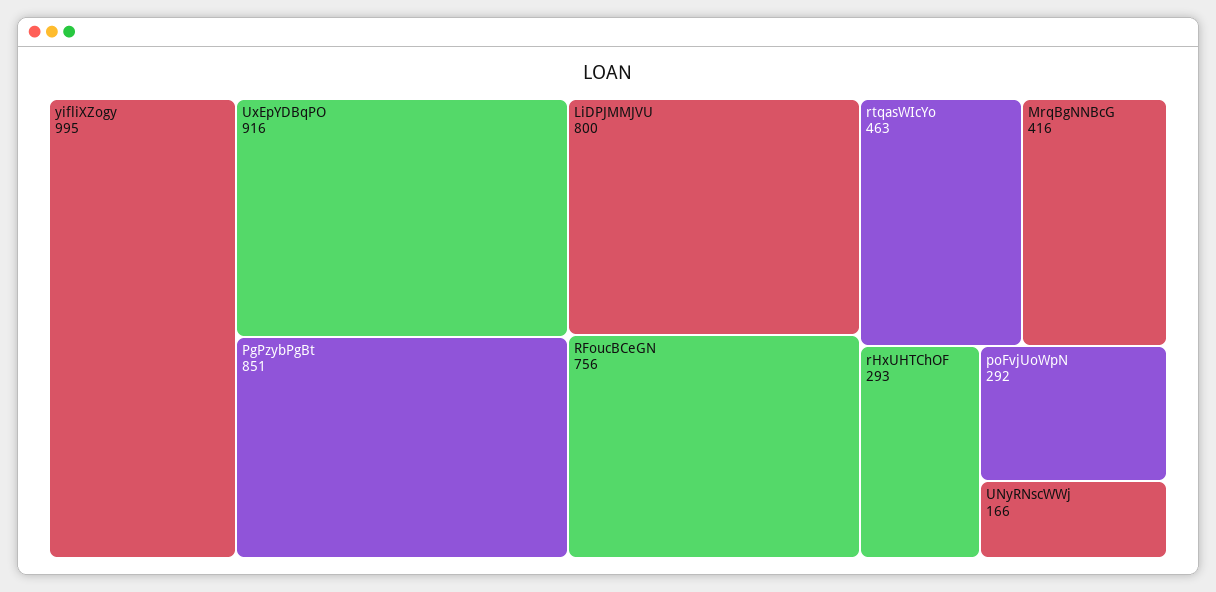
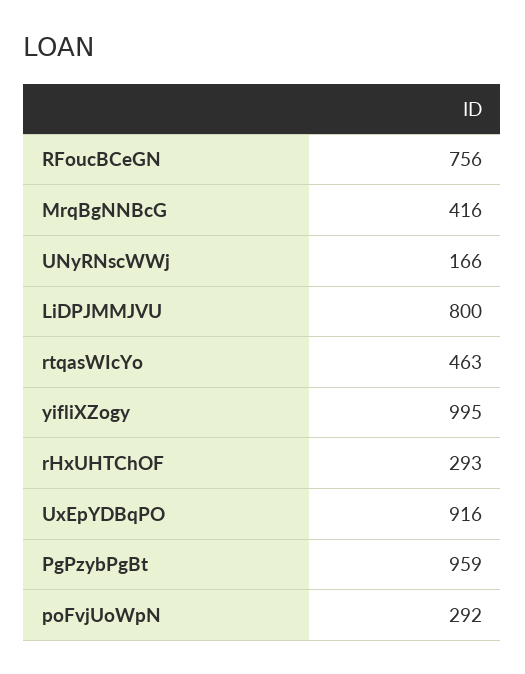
PgPzybPgBt: 851 -> 959

